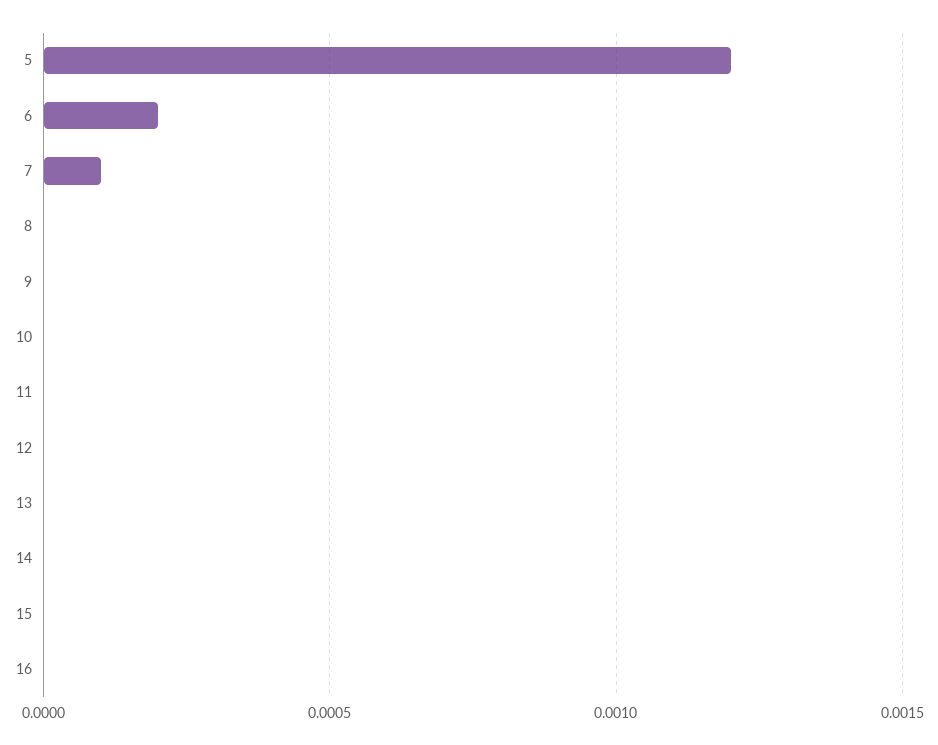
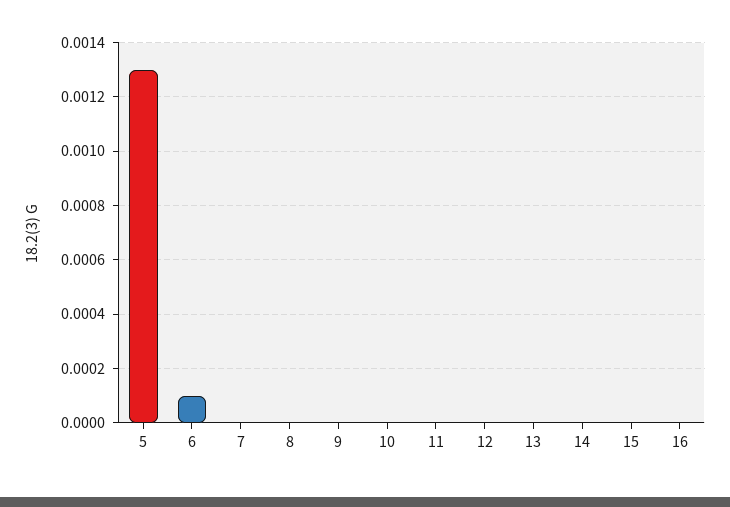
5: 0.0012 -> 0.0013
6: 0.0002 -> 0.0001
7: 0.0001 -> 0

